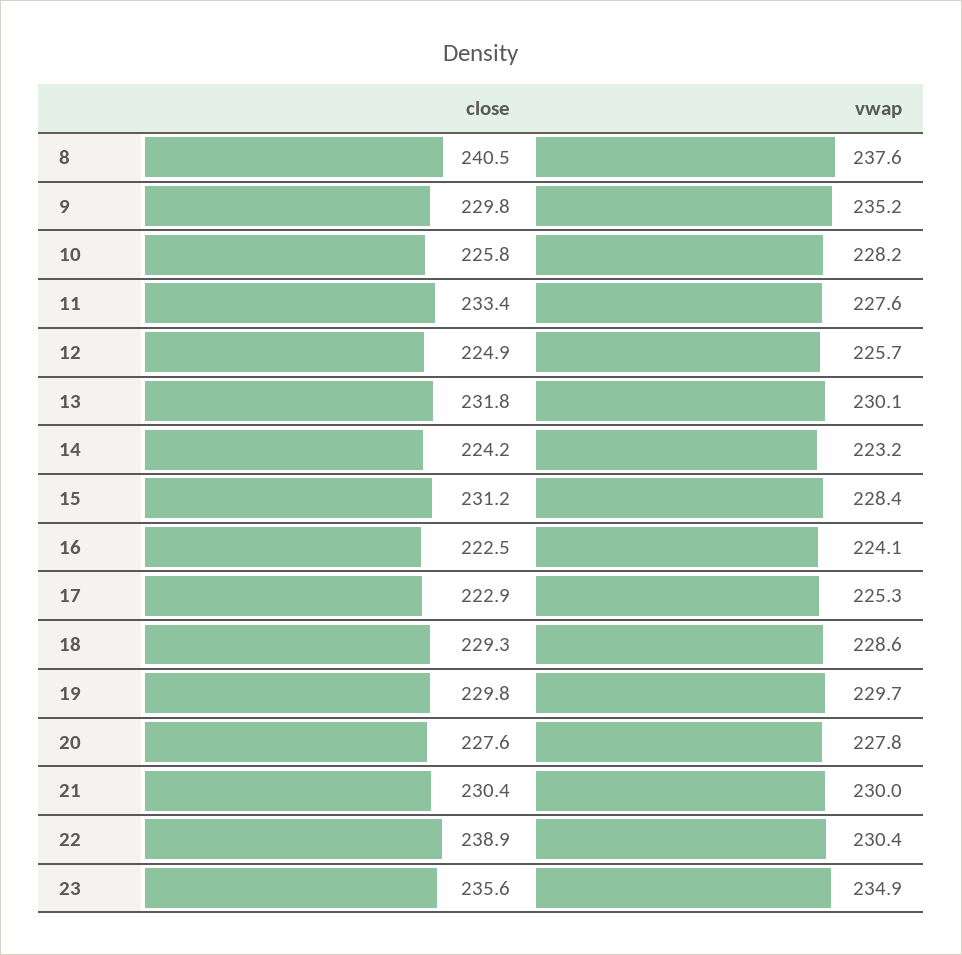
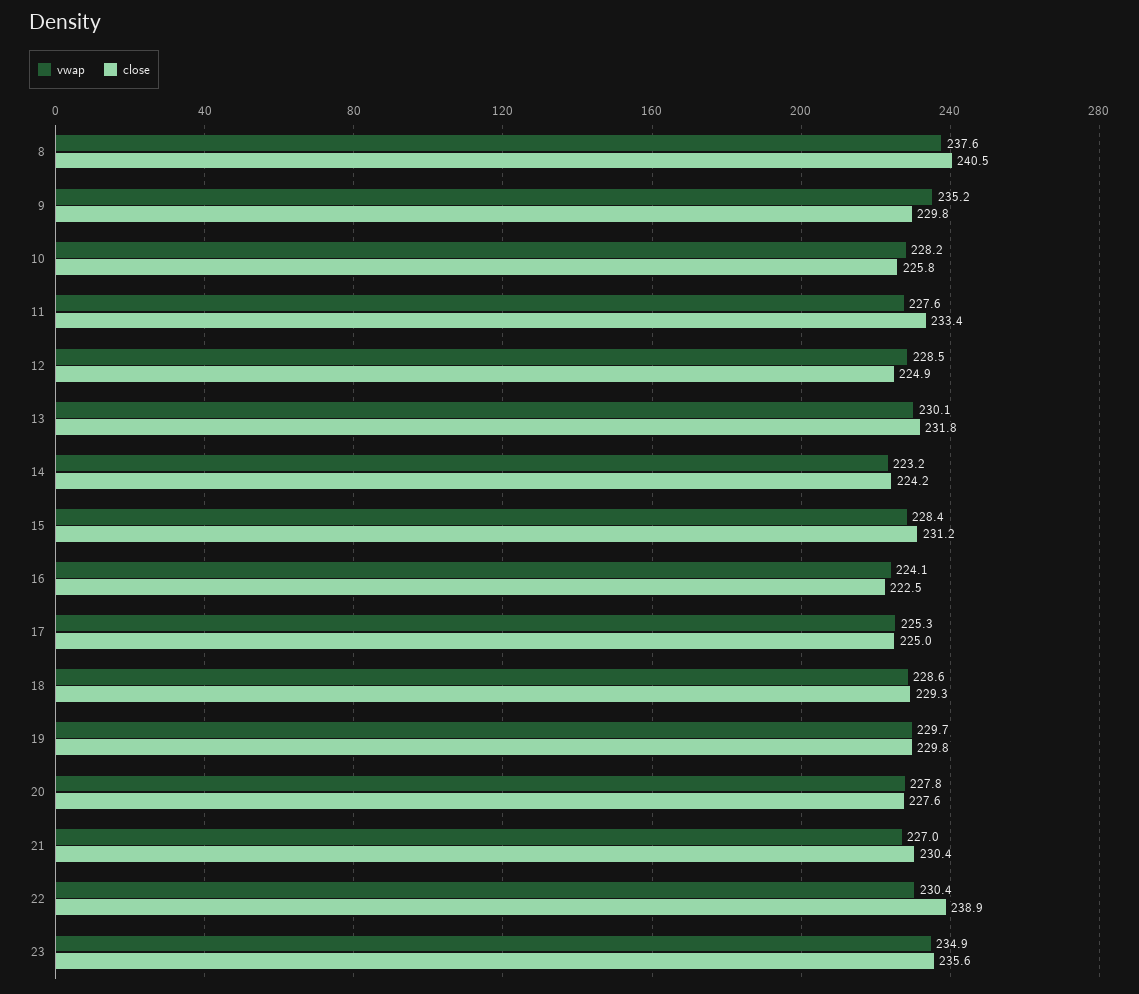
vwap, 12: 225.7 -> 228.5
close, 17: 222.9 -> 225
vwap, 21: 230 -> 227

